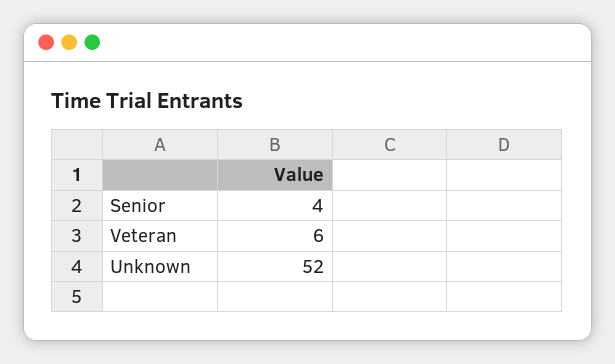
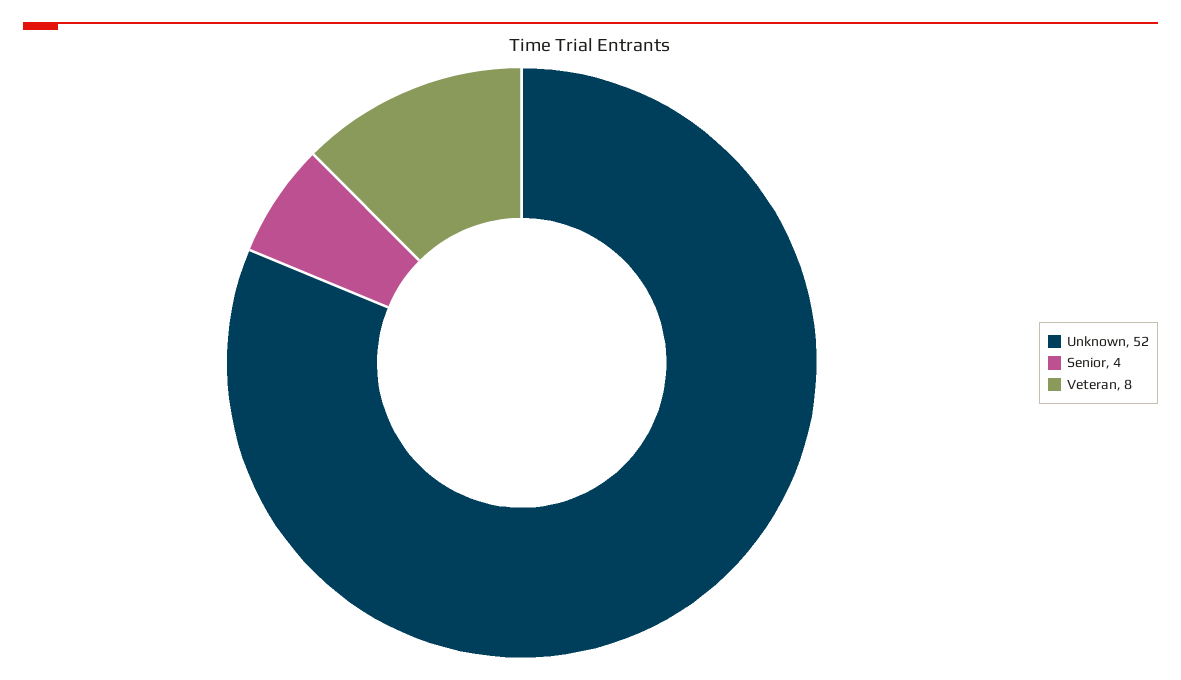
Veteran: 6 -> 8

